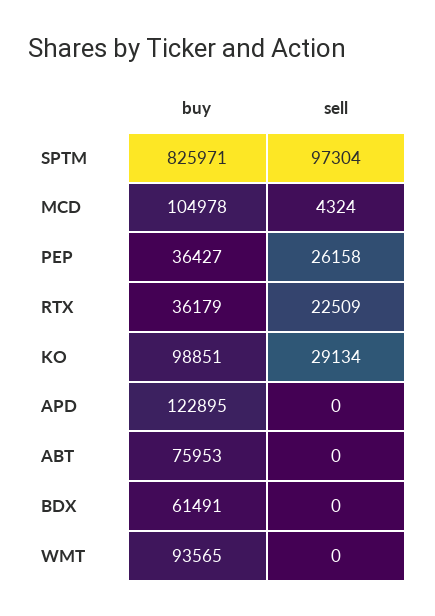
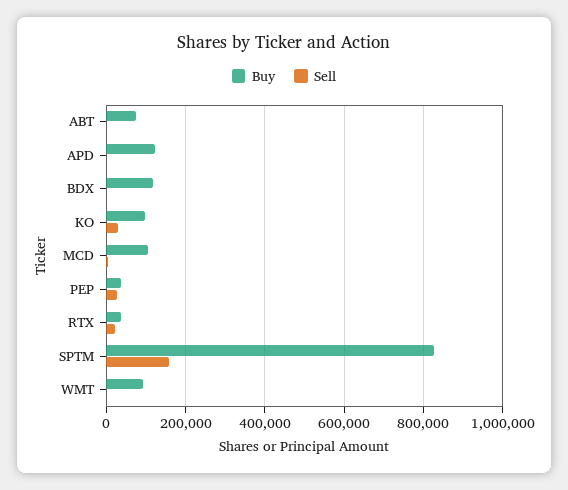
sell, SPTM: 97304 -> 160000
buy, BDX: 61491 -> 120000

